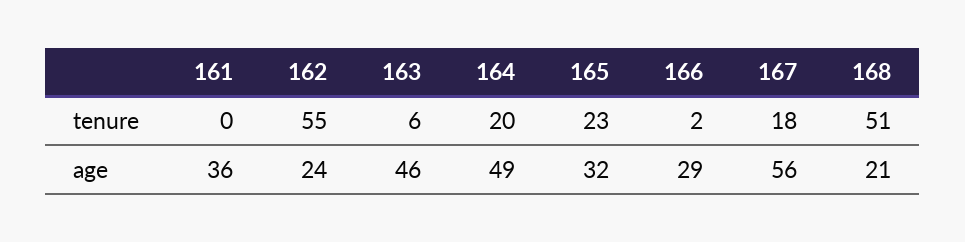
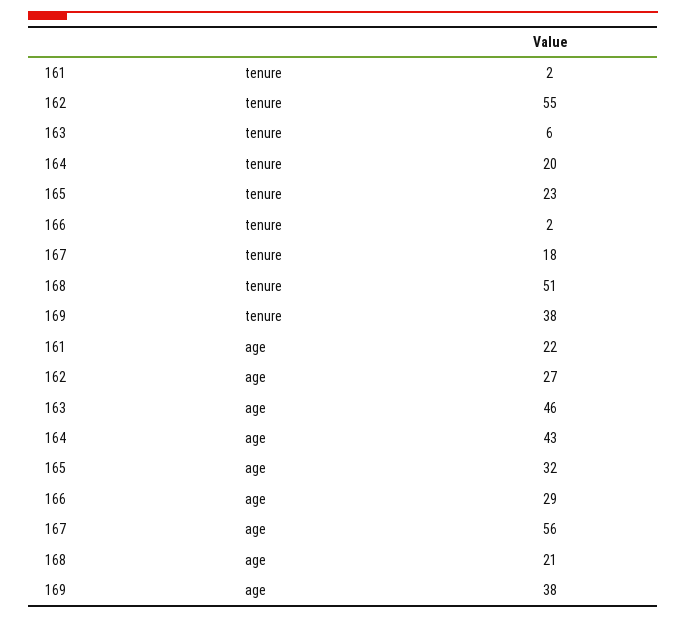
161, tenure: 0 -> 2
161, age: 36 -> 22
162, age: 24 -> 27
164, age: 49 -> 43
169, tenure: none -> 38
169, age: none -> 38

